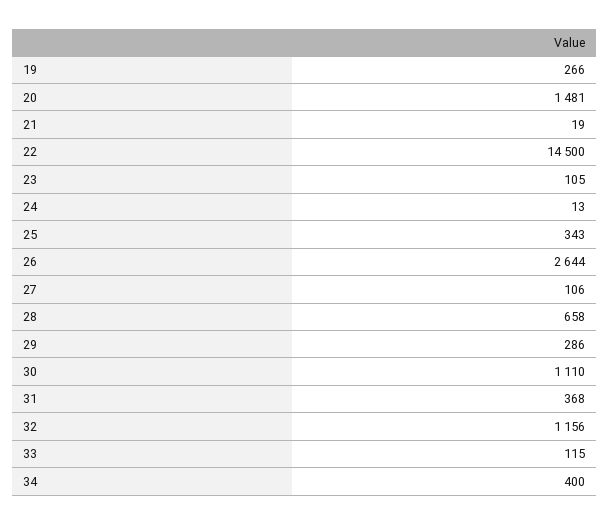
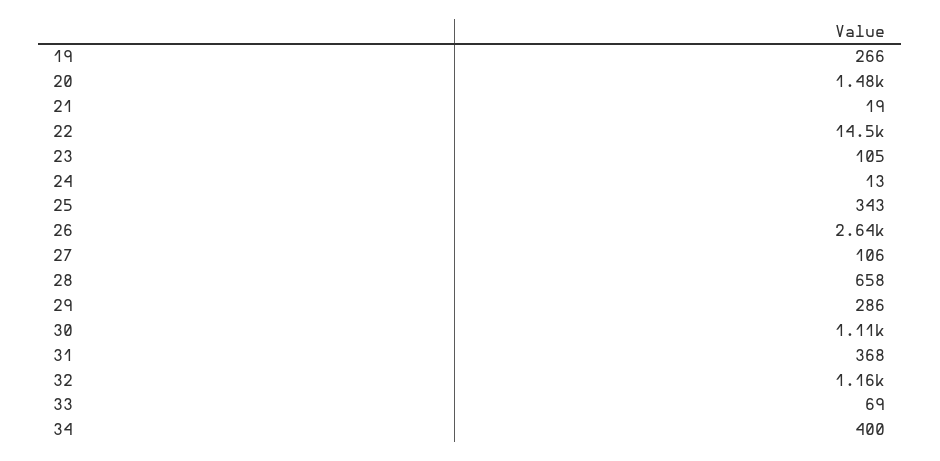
33: 115 -> 69

